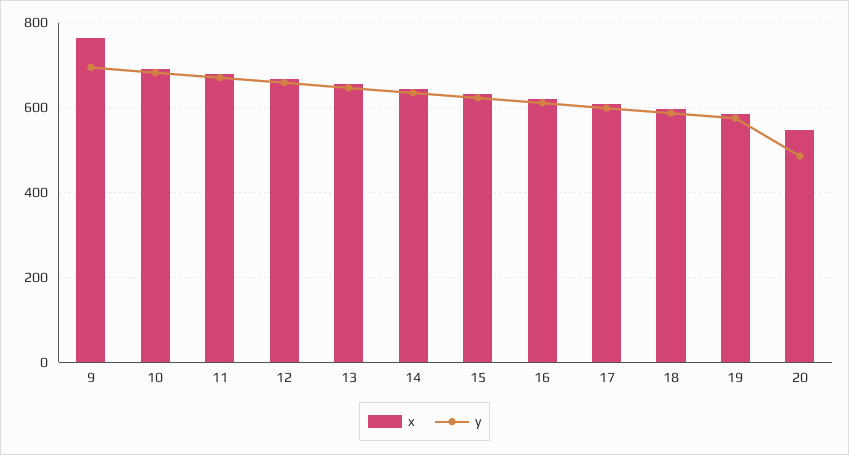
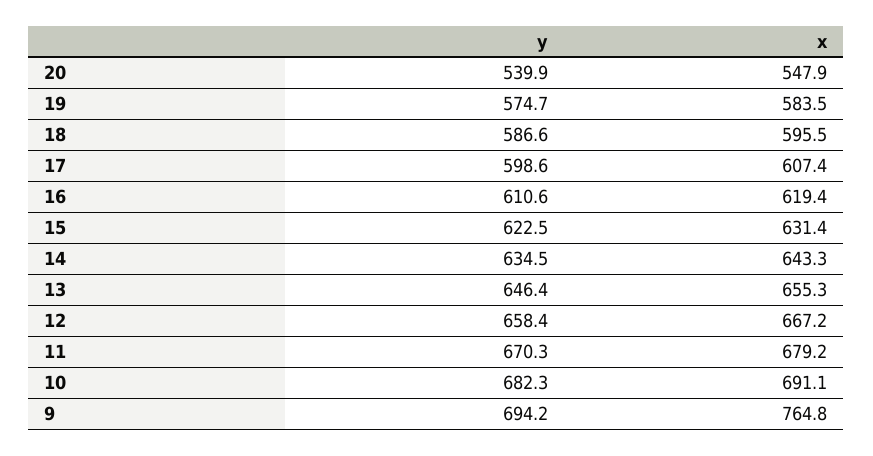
y, 20: 480 -> 539.9

